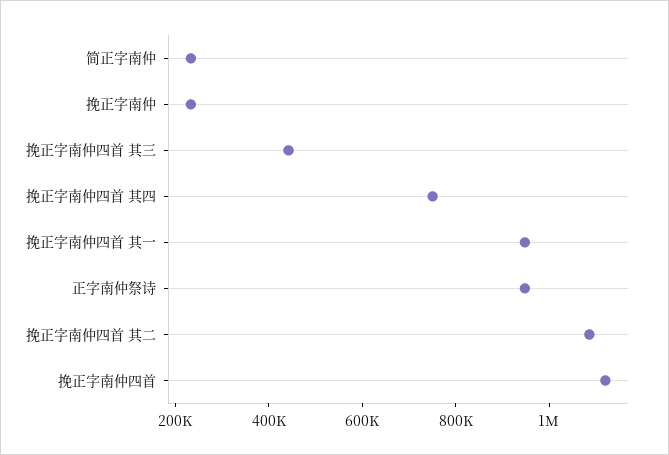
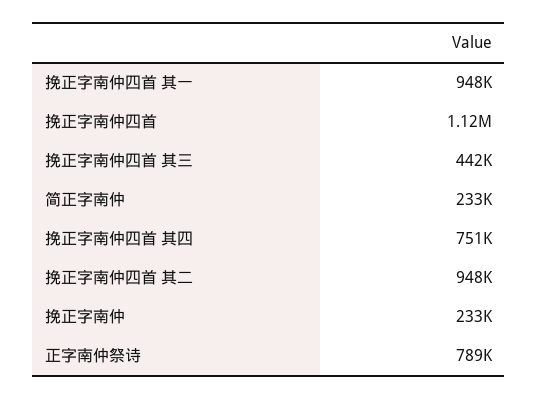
正字南仲祭诗: 950000 -> 789000
挽正字南仲四首 其二: 1100000 -> 948000

